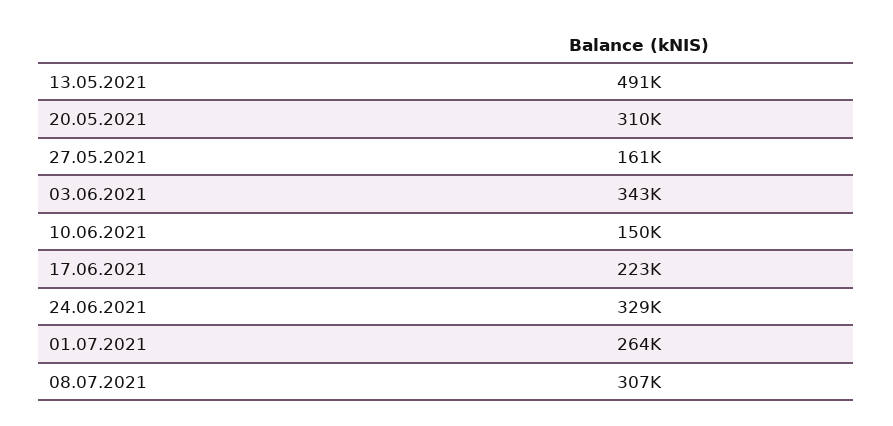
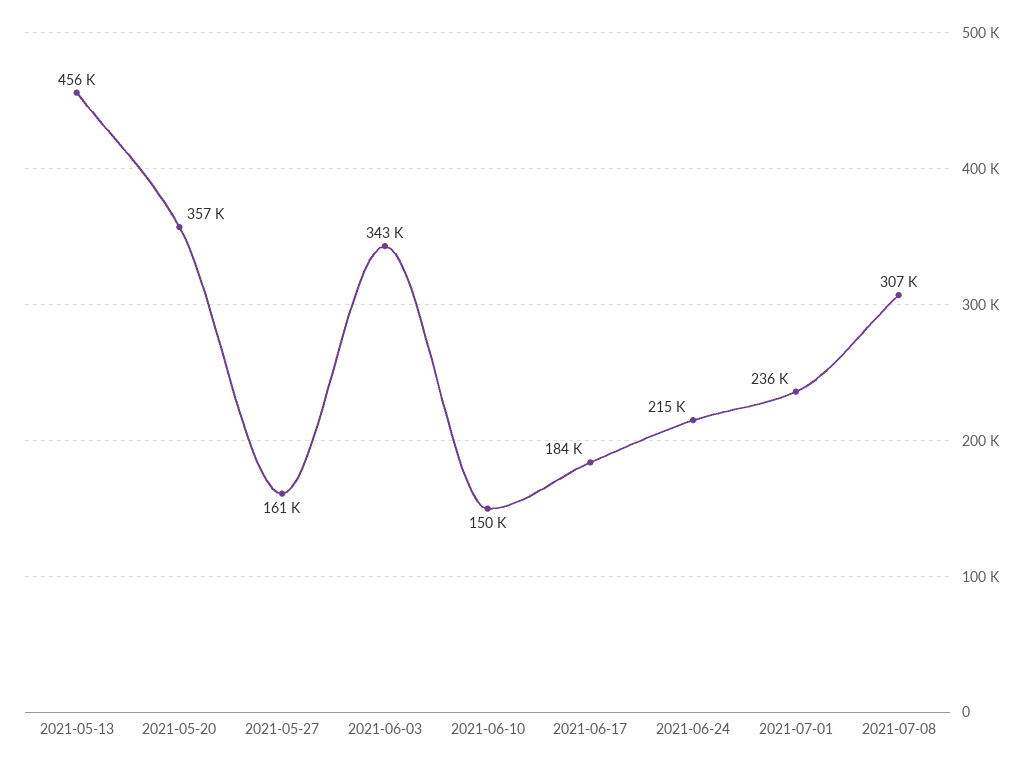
13.05.2021: 491000 -> 456000
20.05.2021: 310000 -> 357000
17.06.2021: 223000 -> 184000
24.06.2021: 329000 -> 215000
01.07.2021: 264000 -> 236000

